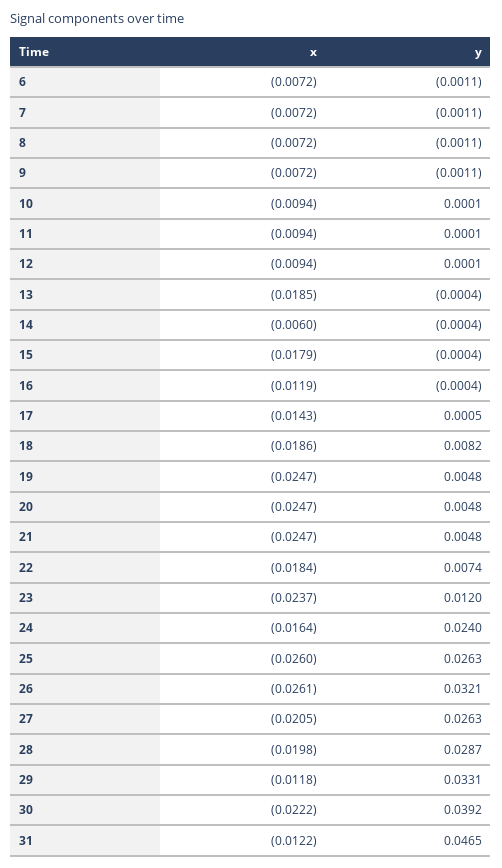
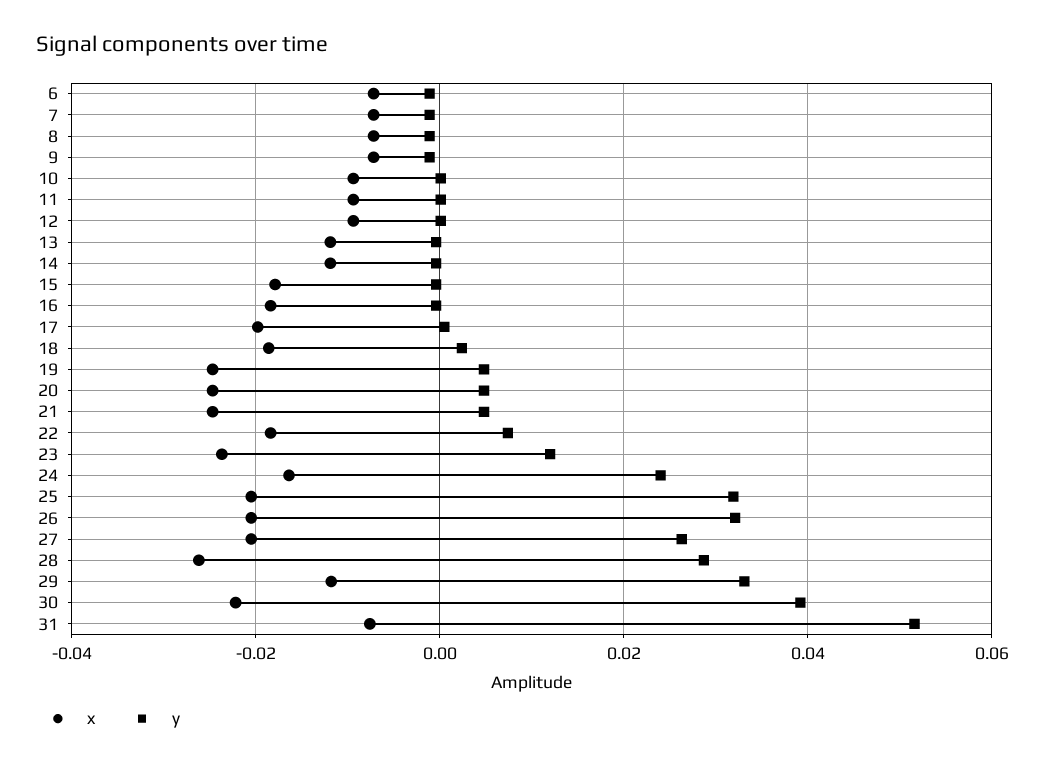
x, 13: -0.0185 -> -0.012
x, 14: -0.006 -> -0.012
x, 16: -0.0119 -> -0.018
x, 17: -0.0143 -> -0.02
y, 18: 0.0082 -> 0.002
x, 25: -0.026 -> -0.02
y, 25: 0.0263 -> 0.032
x, 26: -0.0261 -> -0.02
x, 28: -0.0198 -> -0.026
x, 31: -0.0122 -> -0.008
y, 31: 0.0465 -> 0.052

